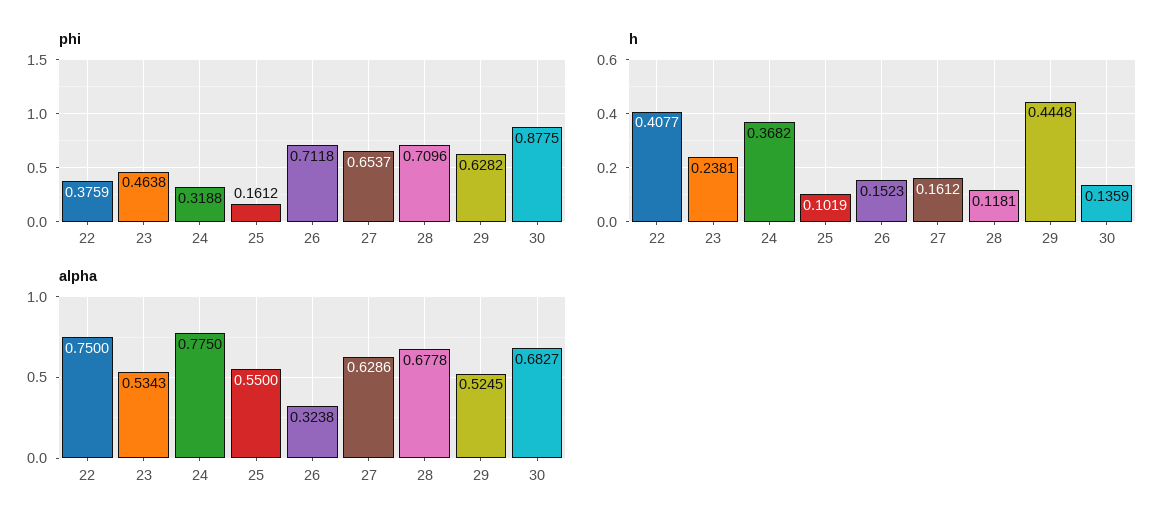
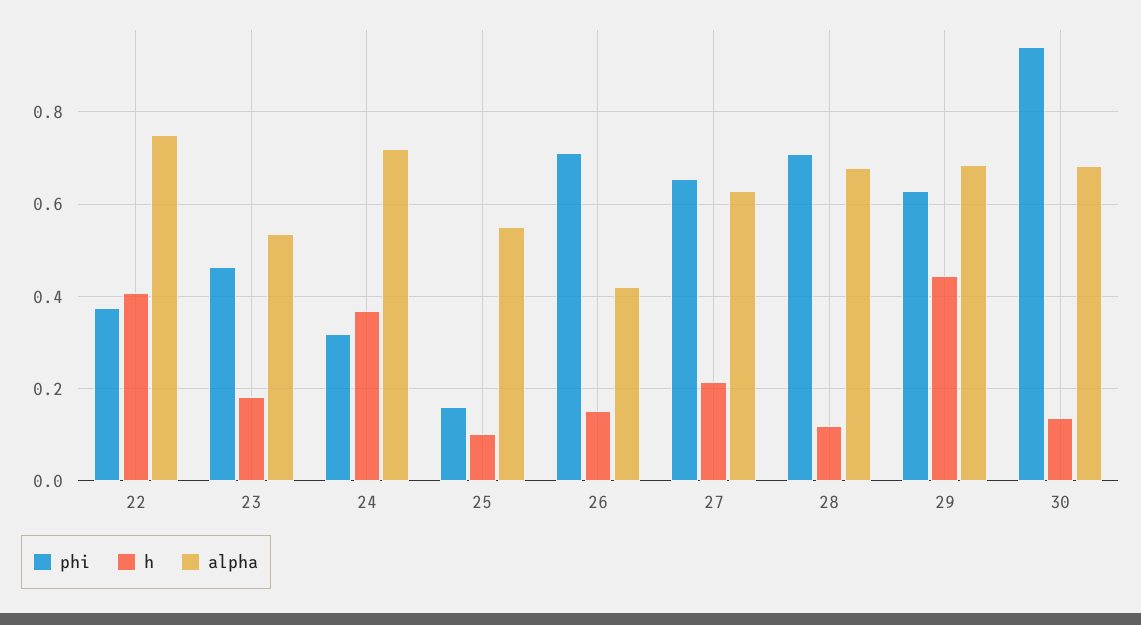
phi, 30: 0.8775 -> 0.94
h, 23: 0.2381 -> 0.18
h, 27: 0.1612 -> 0.22
alpha, 24: 0.775 -> 0.72
alpha, 26: 0.3238 -> 0.42
alpha, 29: 0.5245 -> 0.68

